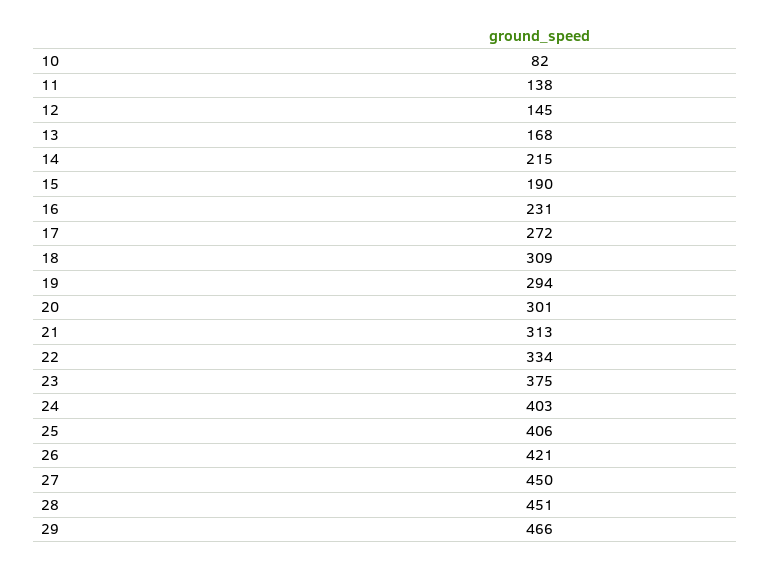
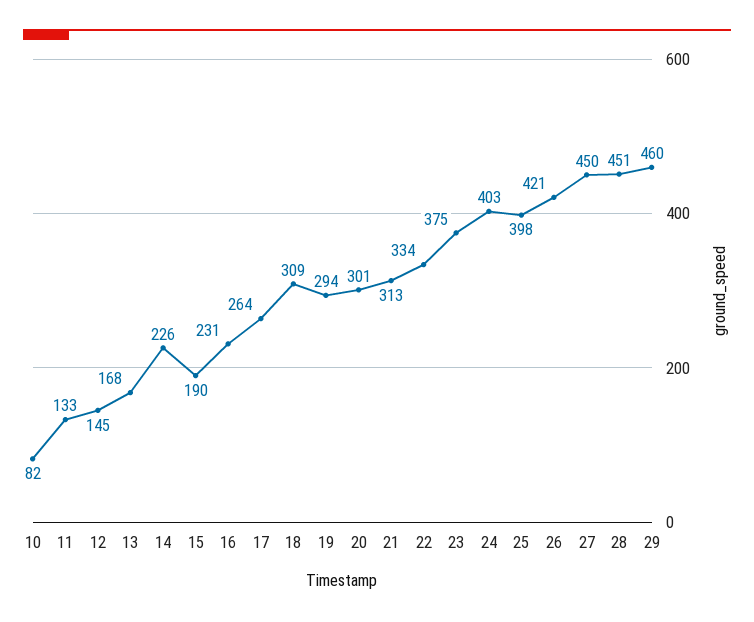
11: 138 -> 133
14: 215 -> 226
17: 272 -> 264
25: 406 -> 398
29: 466 -> 460

